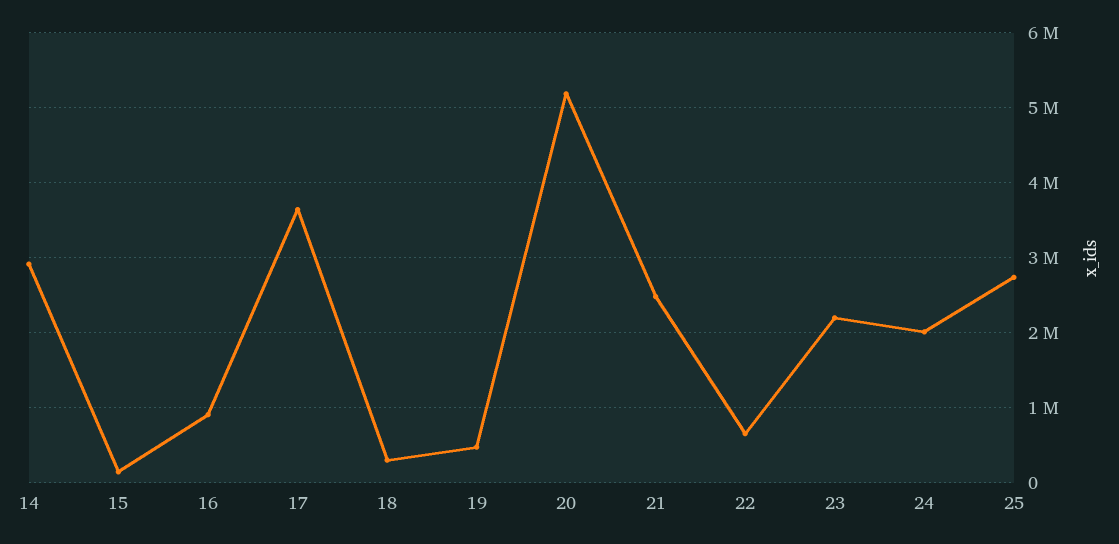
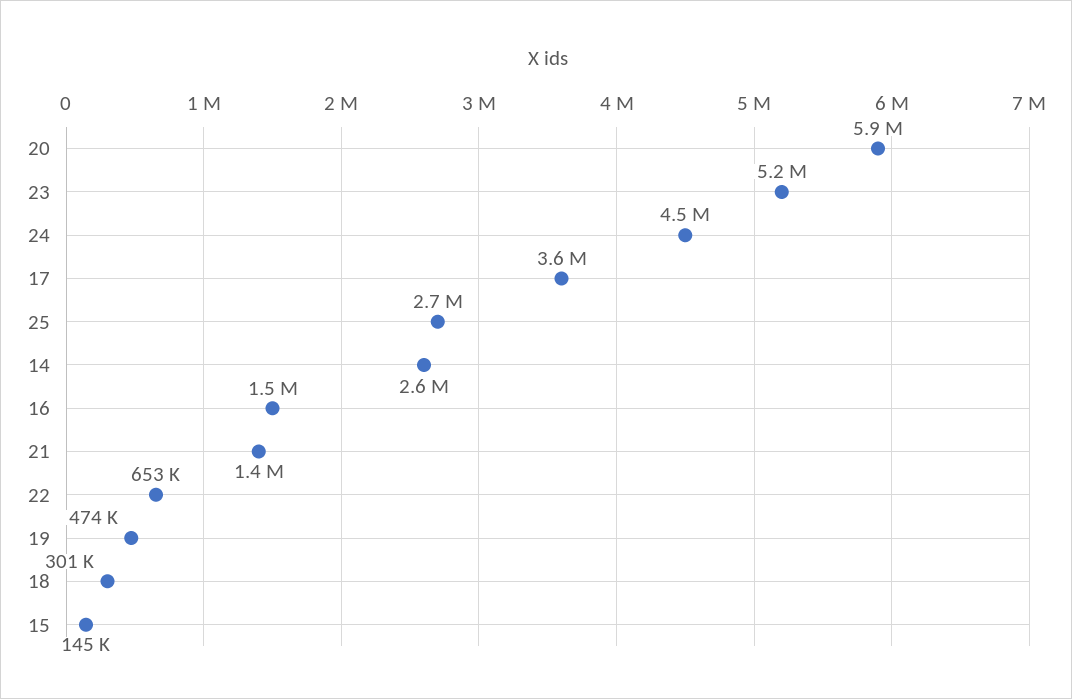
14: 2900000 -> 2600000
16: 900000 -> 1500000
20: 5200000 -> 5900000
21: 2500000 -> 1400000
23: 2200000 -> 5200000
24: 2000000 -> 4500000

